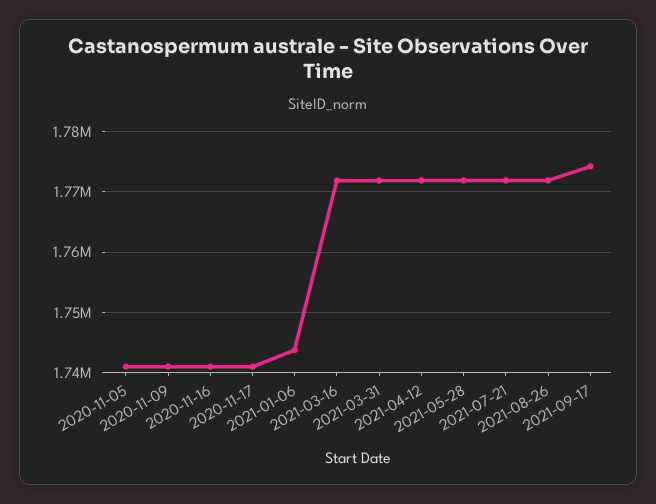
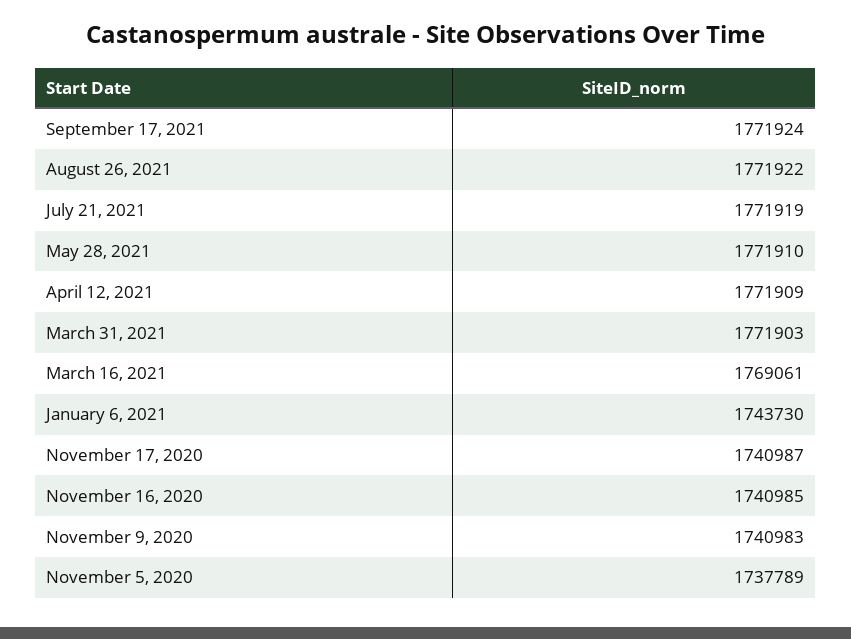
2020-11-05: 1741000 -> 1737789
2021-03-16: 1772000 -> 1769061
2021-09-17: 1774000 -> 1771924

